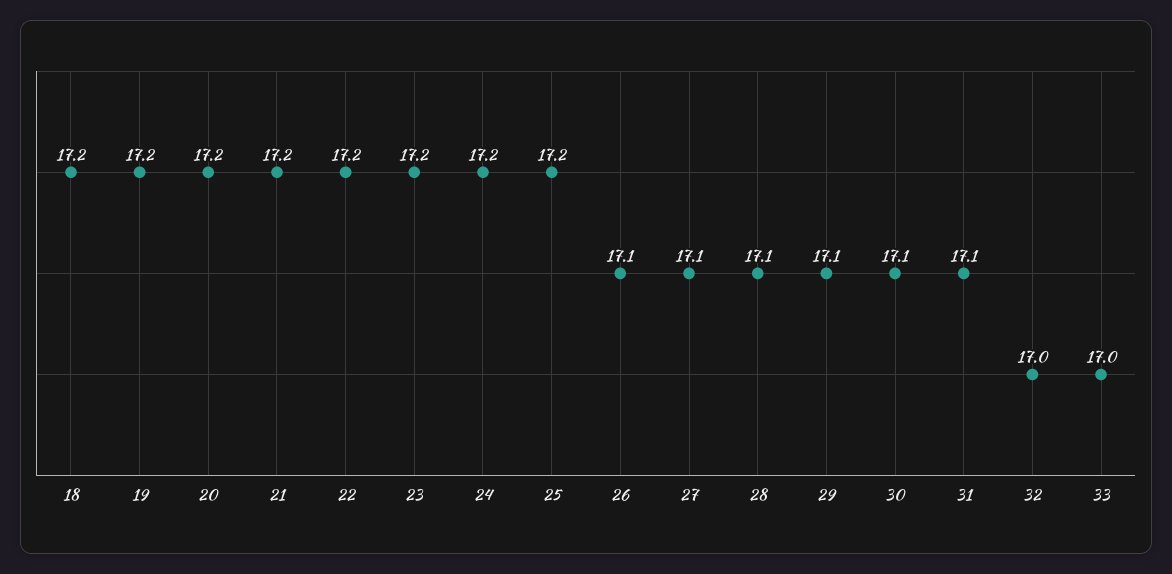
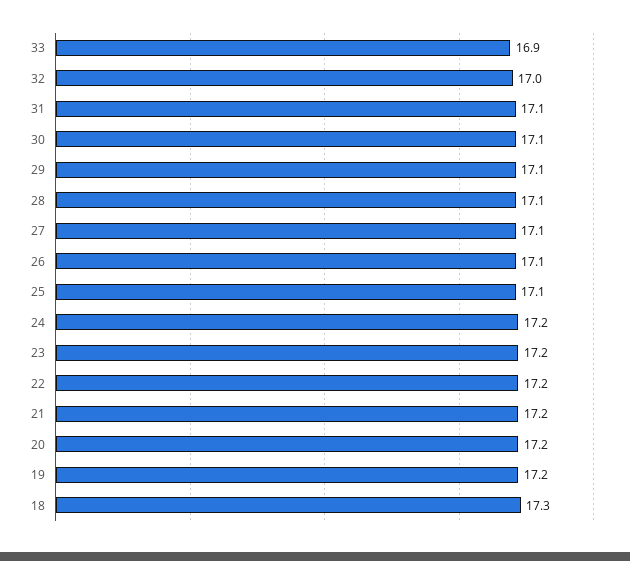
18: 17.2 -> 17.3
25: 17.2 -> 17.1
33: 17 -> 16.9

